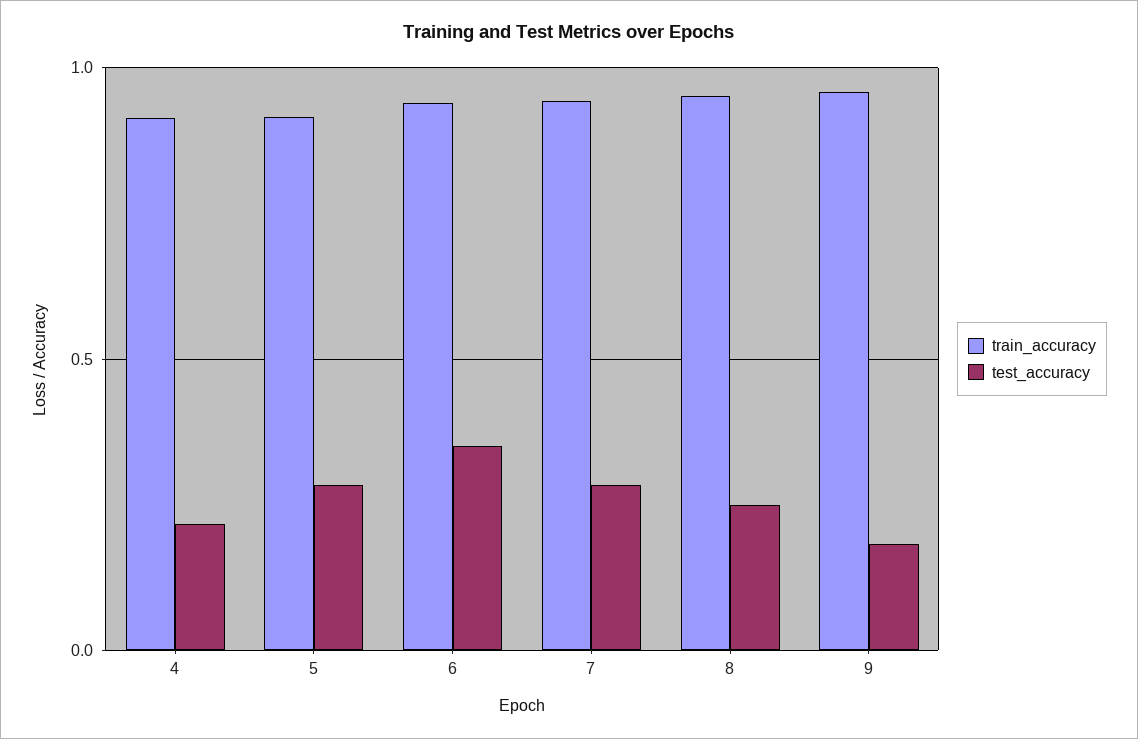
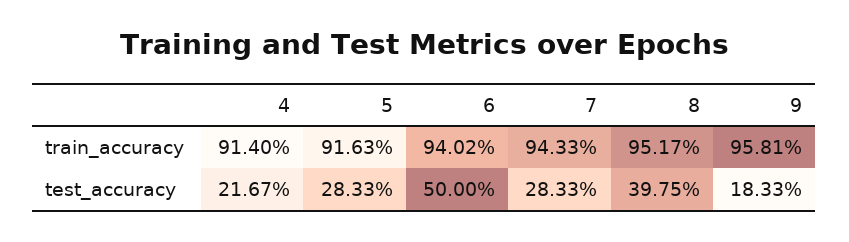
test_accuracy, 6: 0.35 -> 0.5
test_accuracy, 8: 0.25 -> 0.3975

